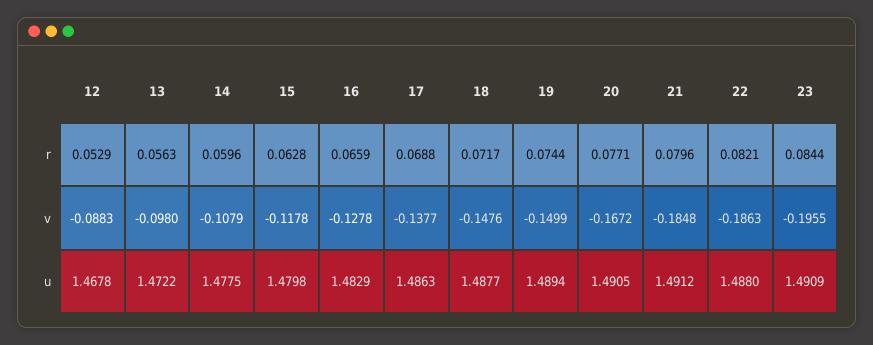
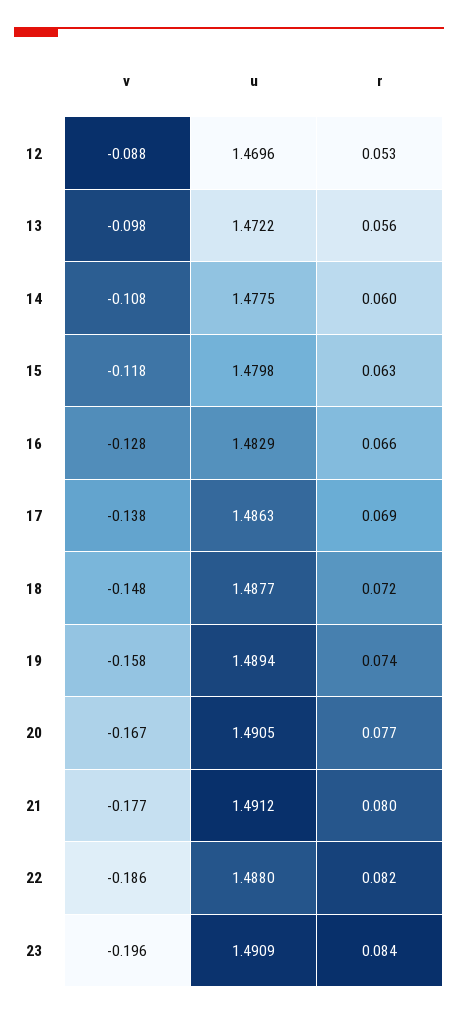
19, v: -0.1499 -> -0.158
21, v: -0.1848 -> -0.177
12, u: 1.4678 -> 1.4696

